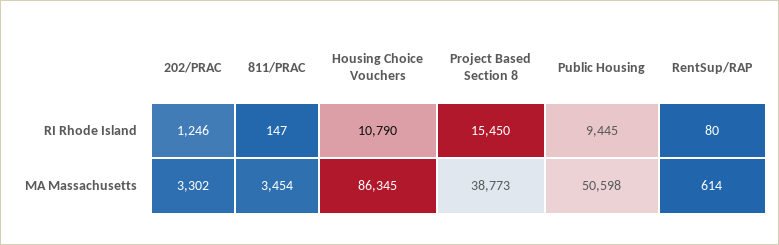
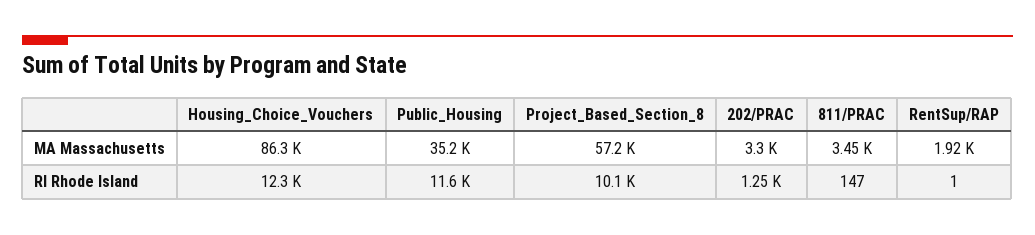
Housing Choice Vouchers, RI Rhode Island: 10790 -> 12300
Project Based Section 8, RI Rhode Island: 15450 -> 10100
Public Housing, RI Rhode Island: 9445 -> 11600
RentSup/RAP, RI Rhode Island: 80 -> 1
Project Based Section 8, MA Massachusetts: 38773 -> 57200
Public Housing, MA Massachusetts: 50598 -> 35200
RentSup/RAP, MA Massachusetts: 614 -> 1920

